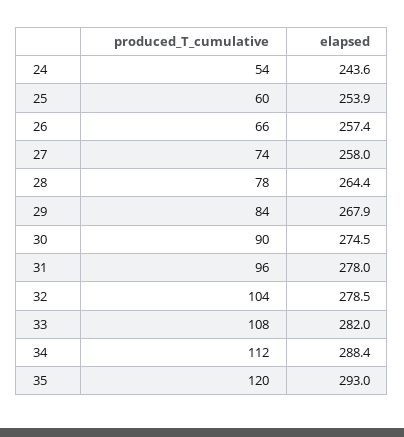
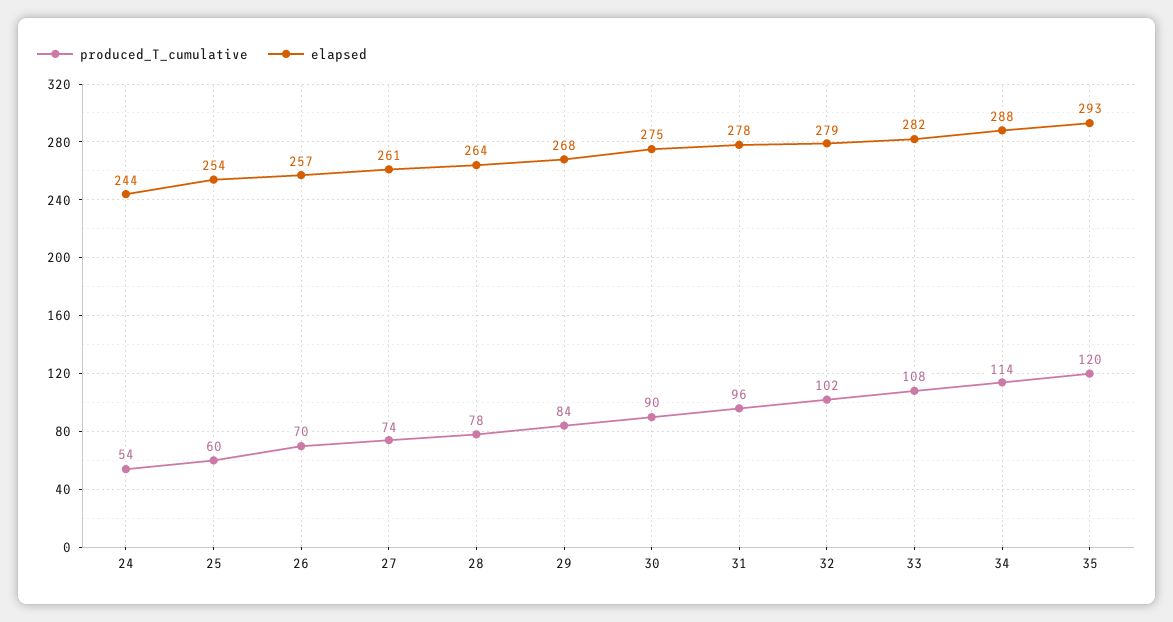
produced_T_cumulative, 26: 66 -> 70
elapsed, 27: 258 -> 261
produced_T_cumulative, 32: 104 -> 102
produced_T_cumulative, 34: 112 -> 114

